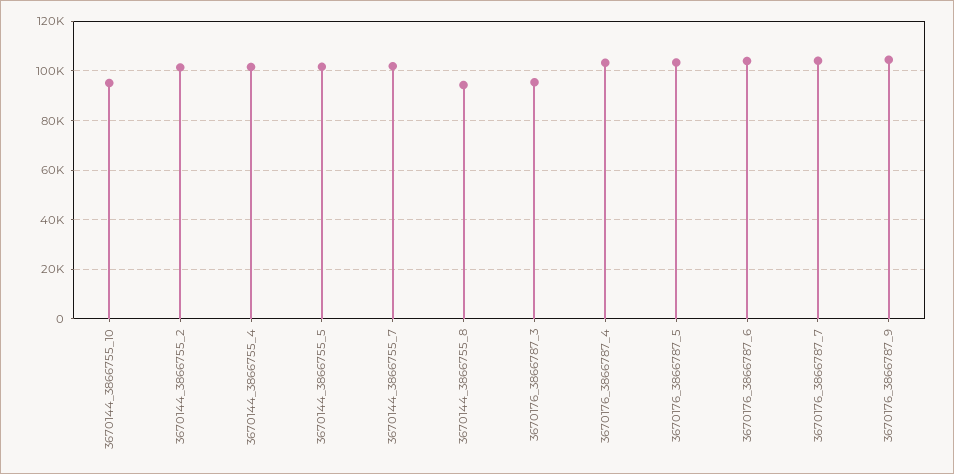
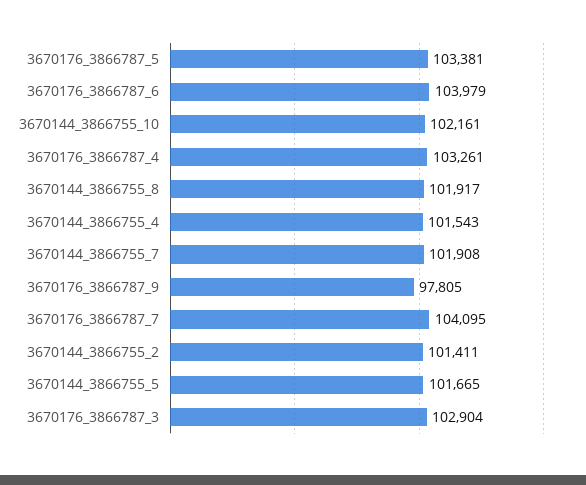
3670144_3866755_10: 95000 -> 102161
3670144_3866755_8: 95000 -> 101917
3670176_3866787_3: 95000 -> 102904
3670176_3866787_9: 105000 -> 97805

